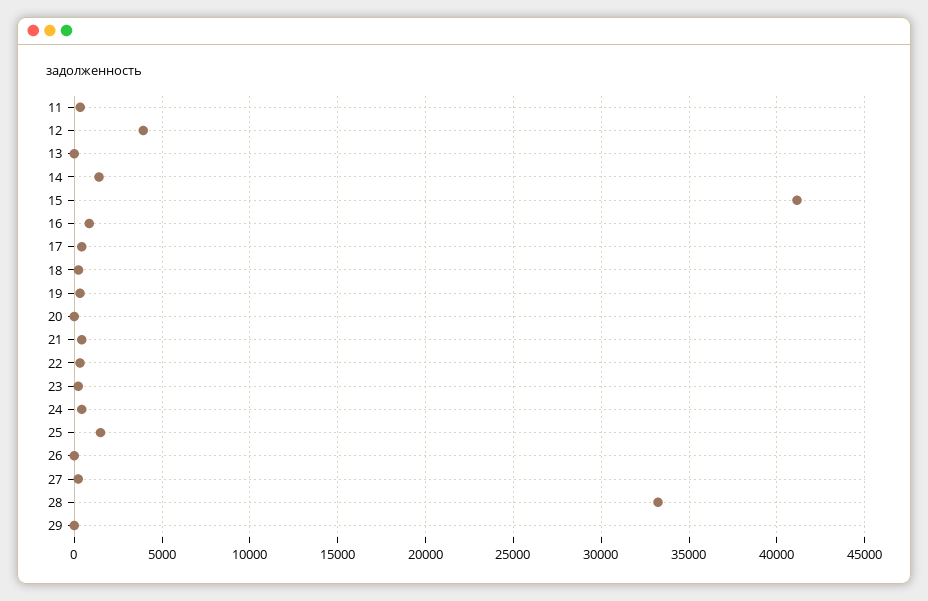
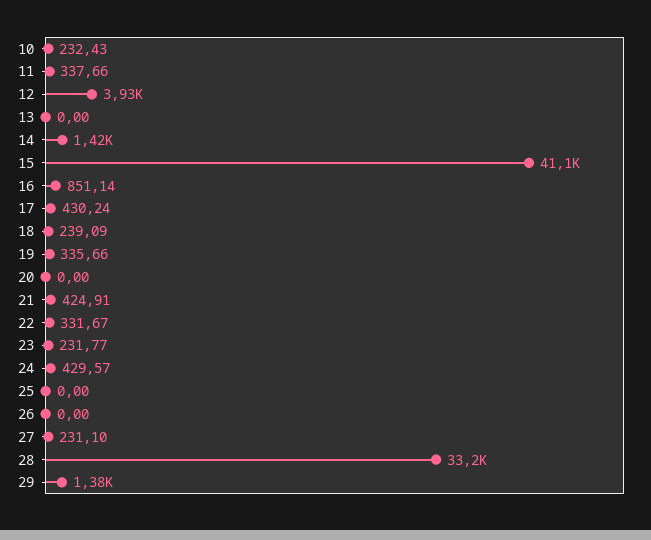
25: 1500 -> 0
29: 0 -> 1380
10: none -> 232.43

